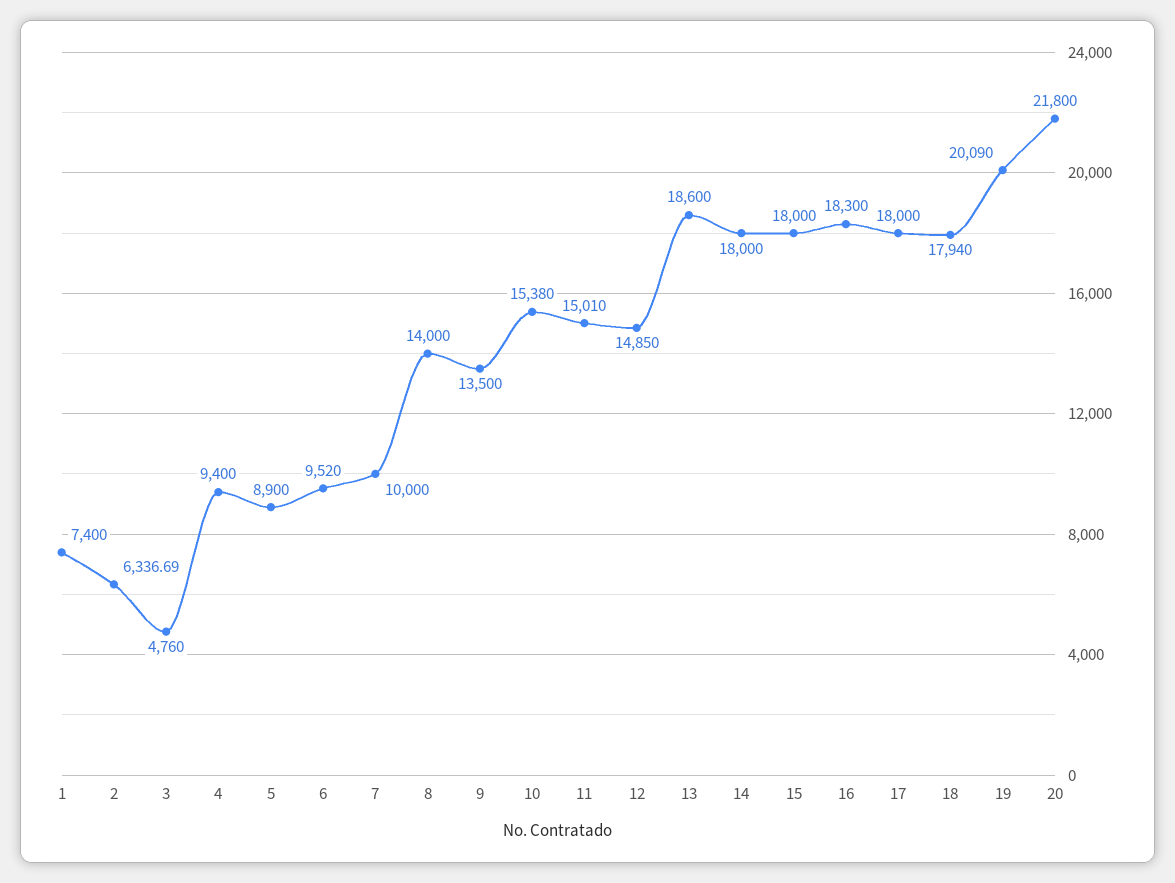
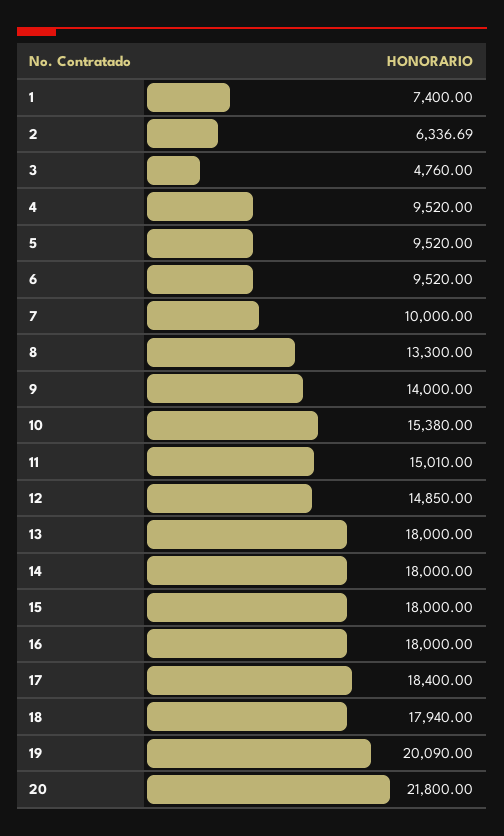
4: 9400 -> 9520
5: 8900 -> 9520
8: 14000 -> 13300
9: 13500 -> 14000
13: 18600 -> 18000
16: 18300 -> 18000
17: 18000 -> 18400

